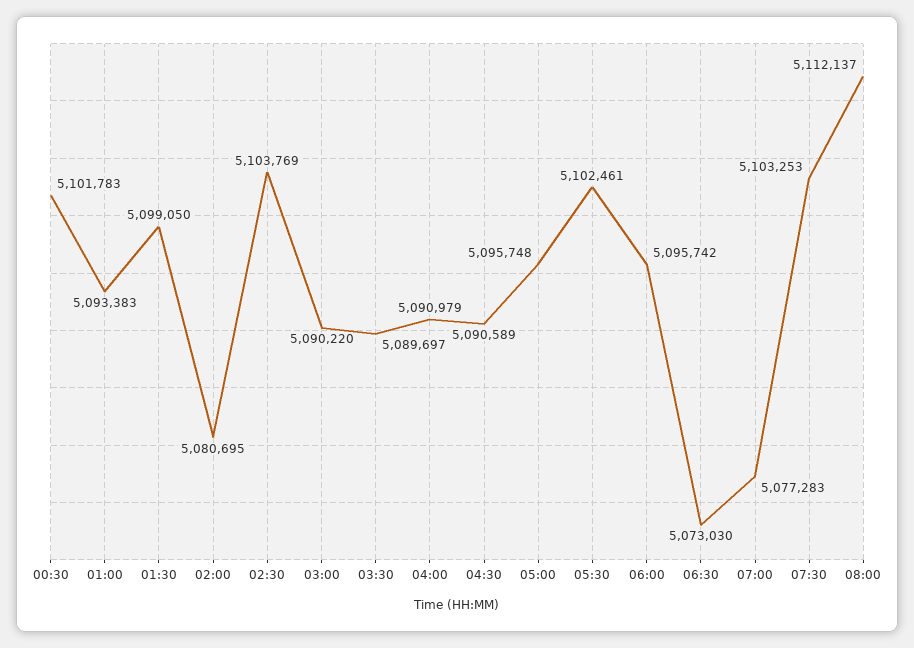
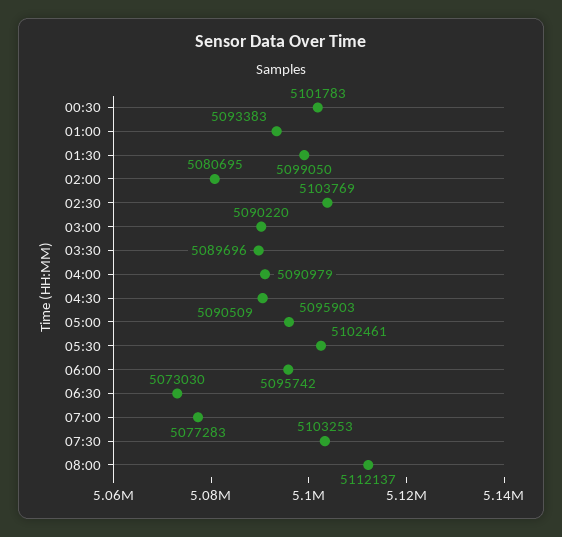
03:30: 5089697 -> 5089696
04:30: 5090589 -> 5090509
05:00: 5095748 -> 5095903

